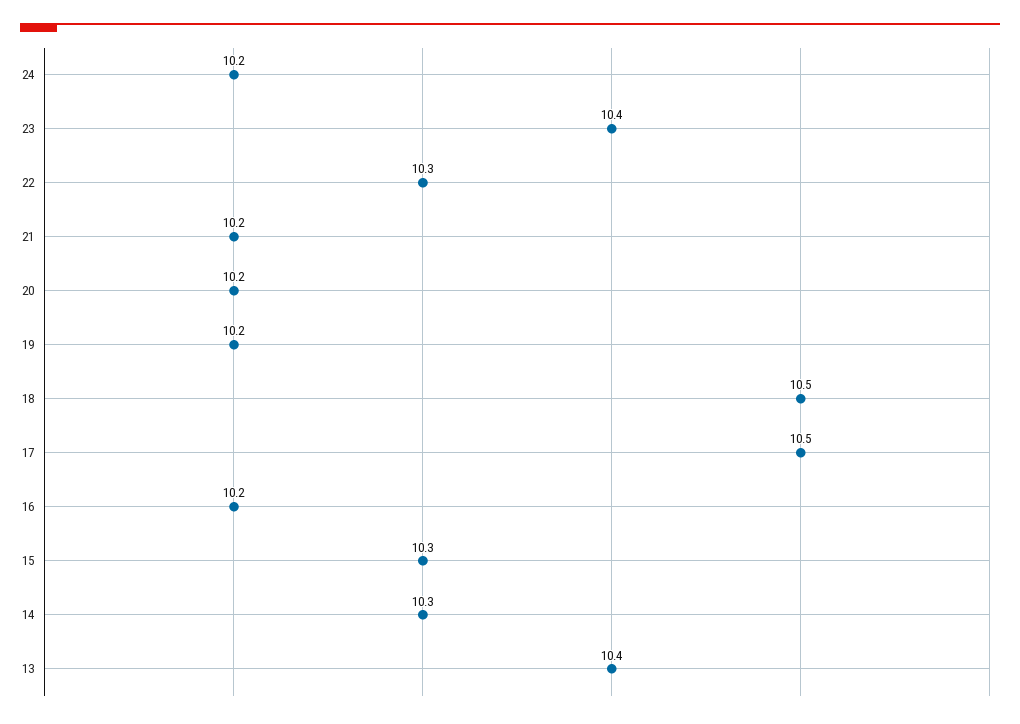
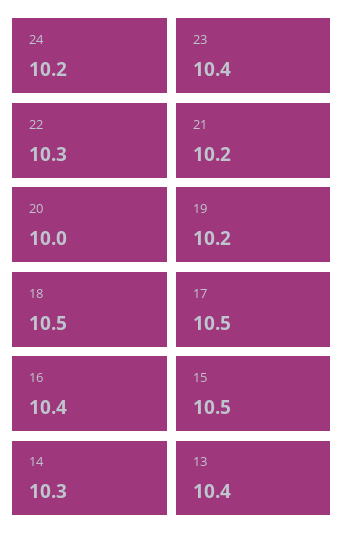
20: 10.2 -> 10
16: 10.2 -> 10.4
15: 10.3 -> 10.5

